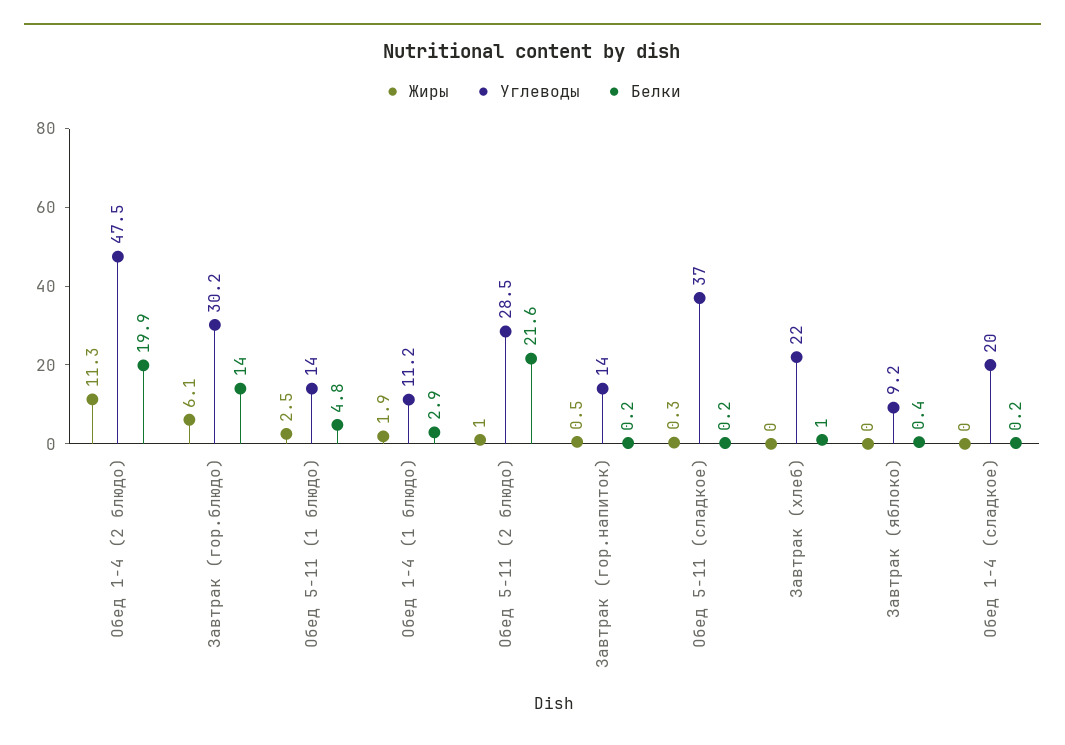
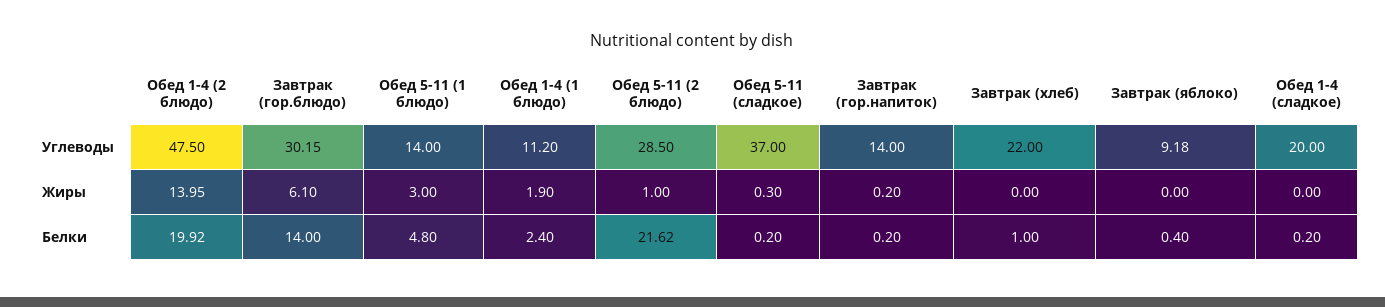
Жиры, Обед 1-4 (2 блюдо): 11.3 -> 13.95
Жиры, Обед 5-11 (1 блюдо): 2.5 -> 3
Белки, Обед 1-4 (1 блюдо): 2.9 -> 2.4
Жиры, Завтрак (гор.напиток): 0.5 -> 0.2

